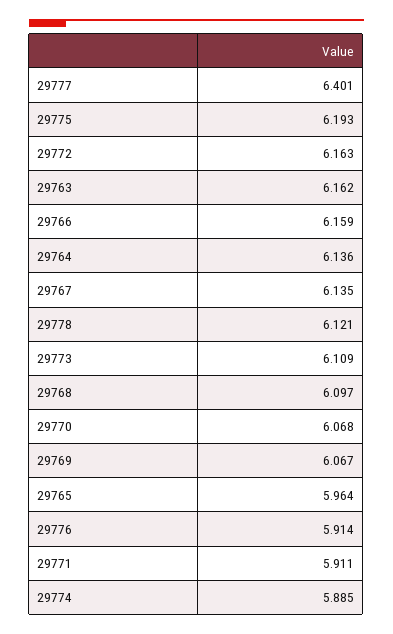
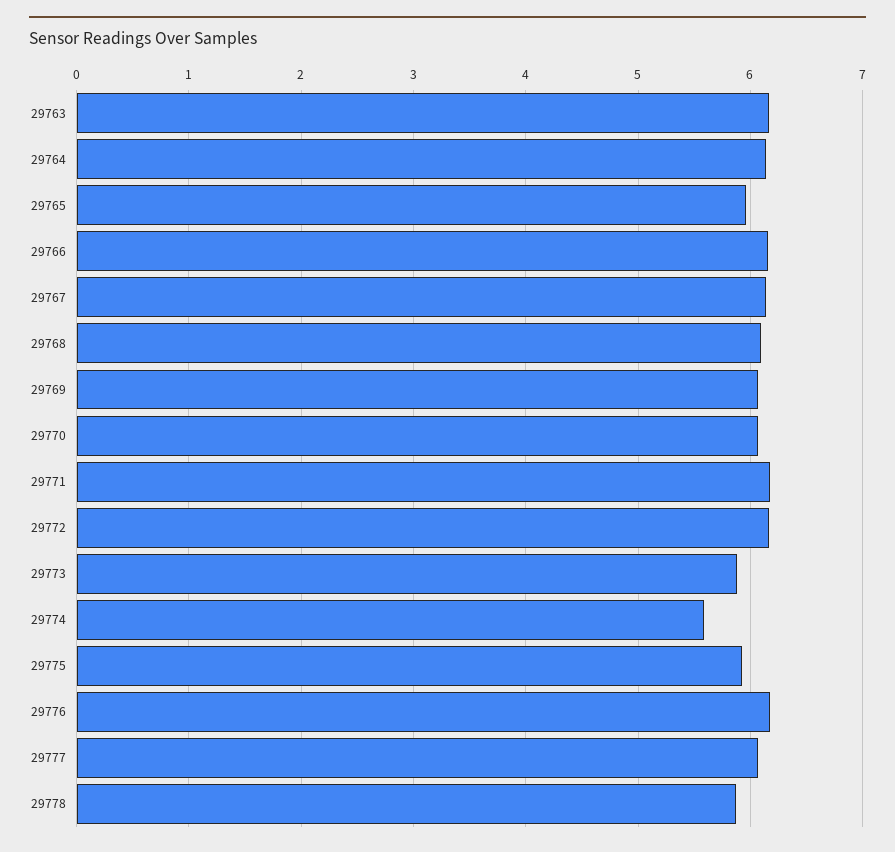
29777: 6.401 -> 6.1
29775: 6.193 -> 5.9
29778: 6.121 -> 5.9
29773: 6.109 -> 5.9
29776: 5.914 -> 6.2
29771: 5.911 -> 6.2
29774: 5.885 -> 5.6

